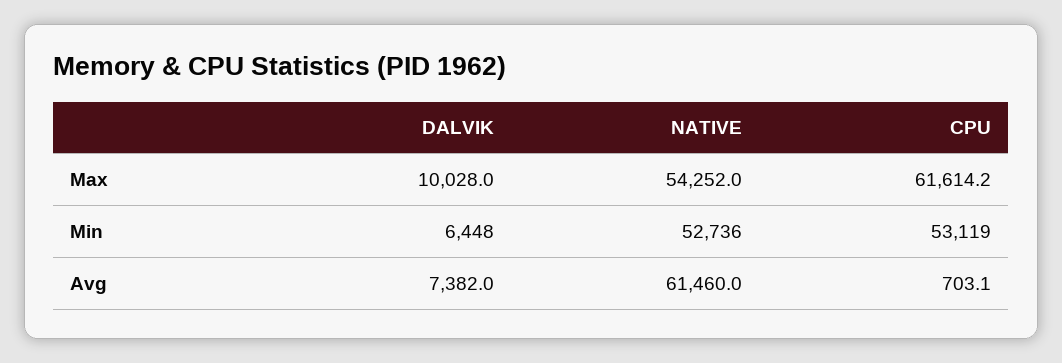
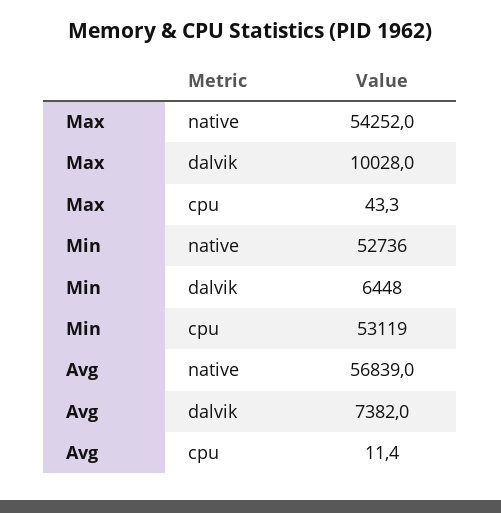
CPU, Max: 61614.2 -> 43.3
NATIVE, Avg: 61460 -> 56839
CPU, Avg: 703.1 -> 11.4

